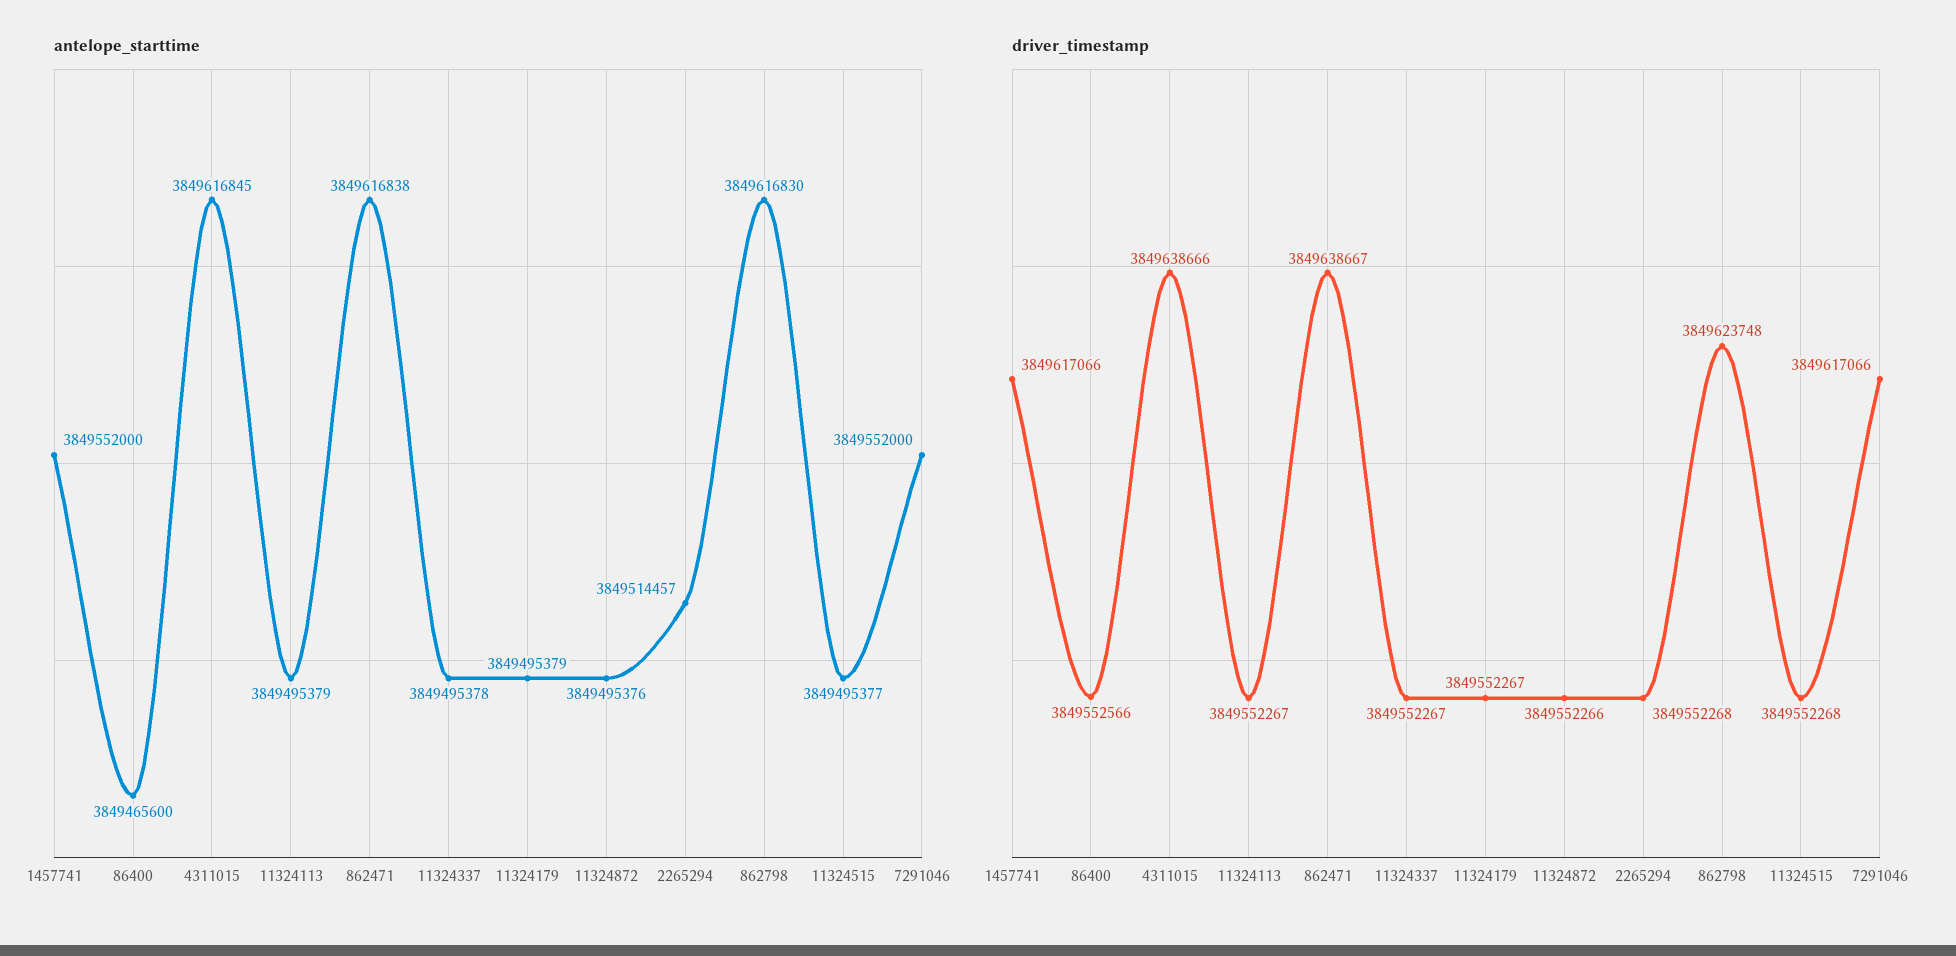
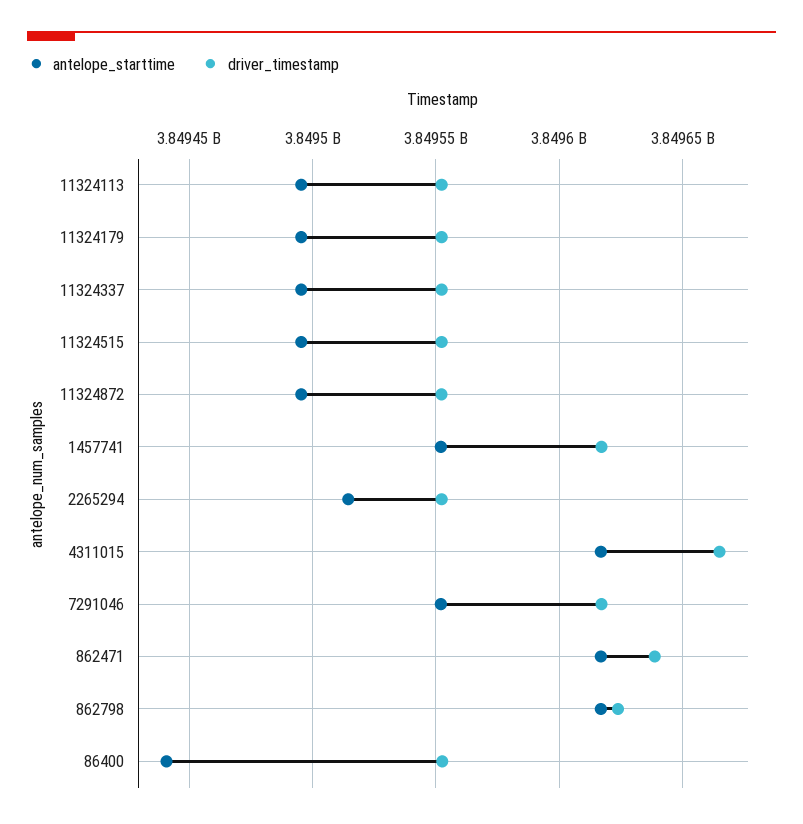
antelope_starttime, 86400: 3849465600 -> 3849440000
driver_timestamp, 4311015: 3849638666 -> 3849665000

